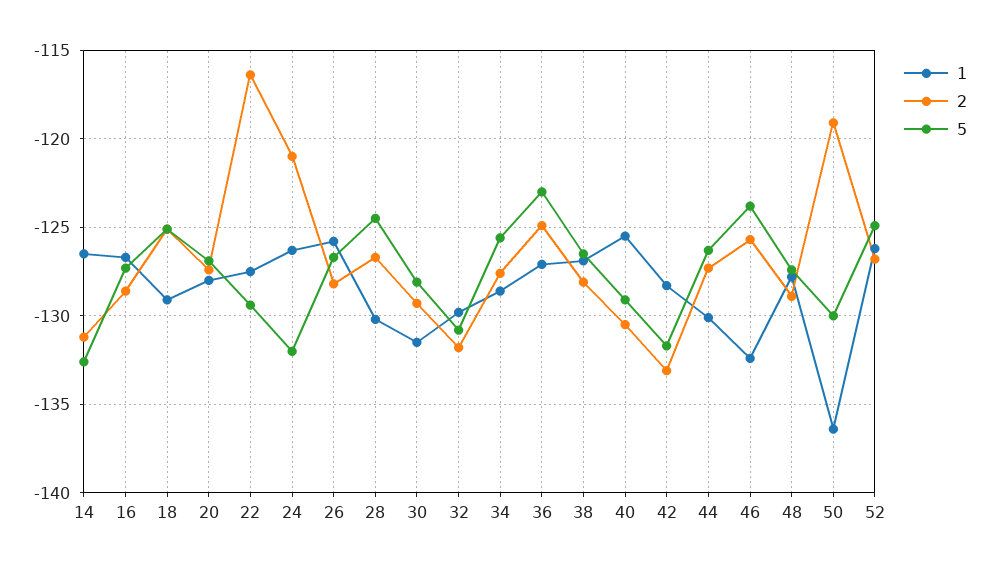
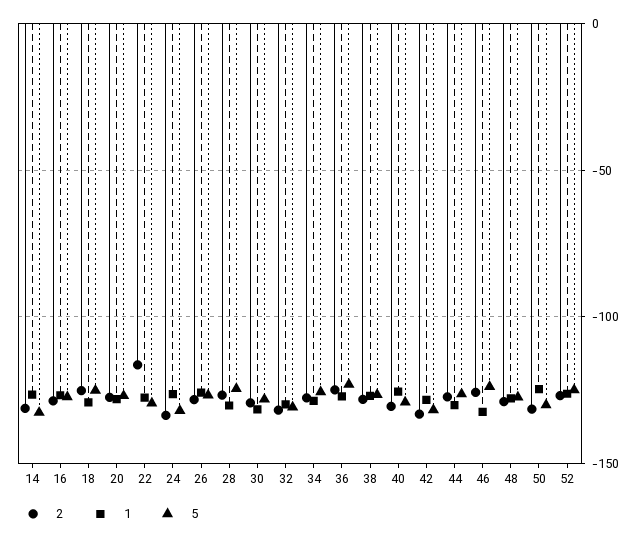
2, 24: -121 -> -135
1, 50: -136.5 -> -125
2, 50: -119 -> -130

